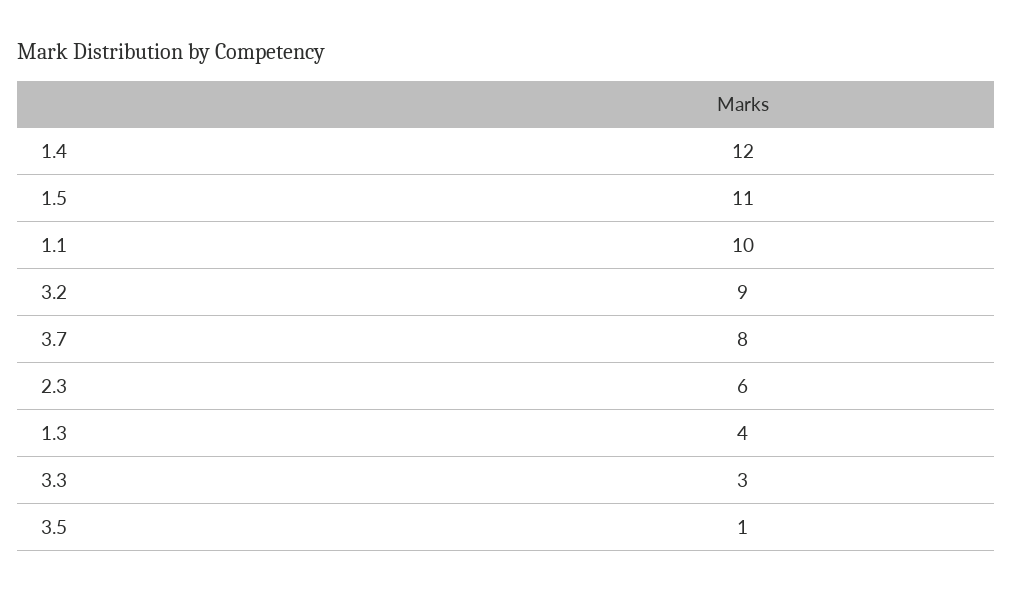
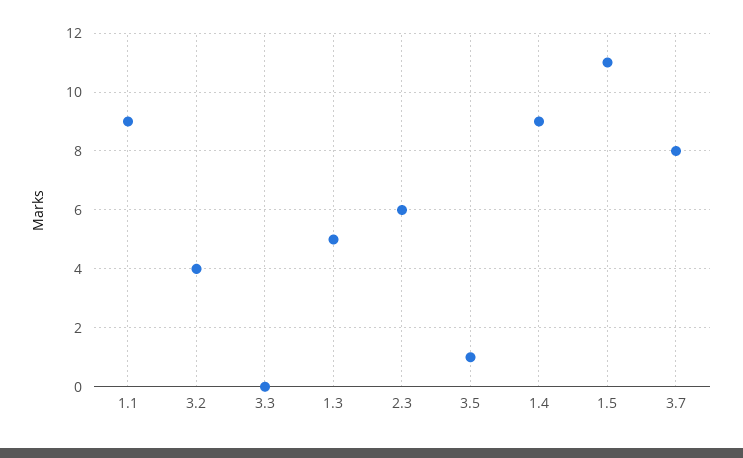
1.4: 12 -> 9
1.1: 10 -> 9
3.2: 9 -> 4
1.3: 4 -> 5
3.3: 3 -> 0

